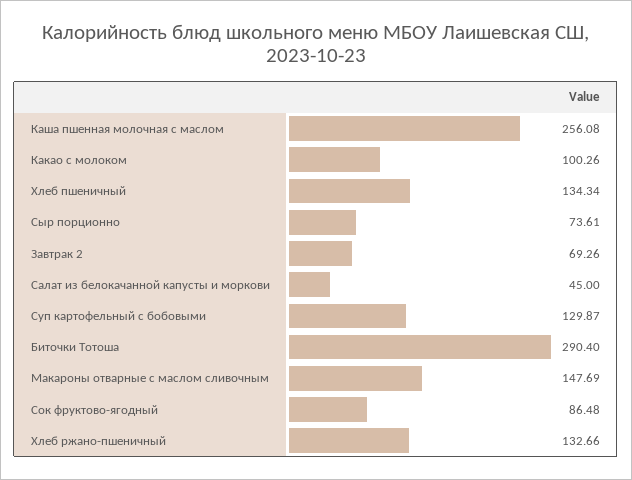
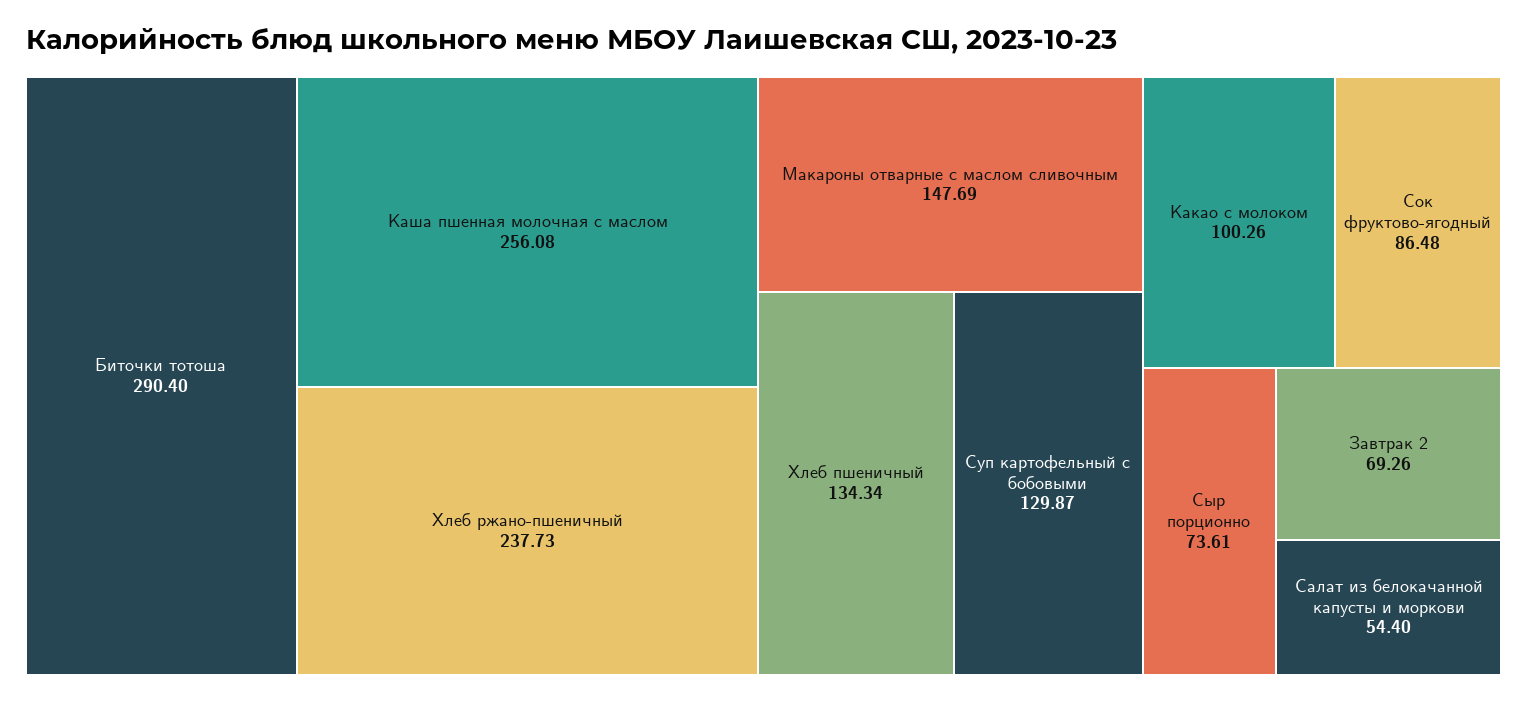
Салат из белокачанной капусты и моркови: 45 -> 54.4
Хлеб ржано-пшеничный: 132.66 -> 237.73

